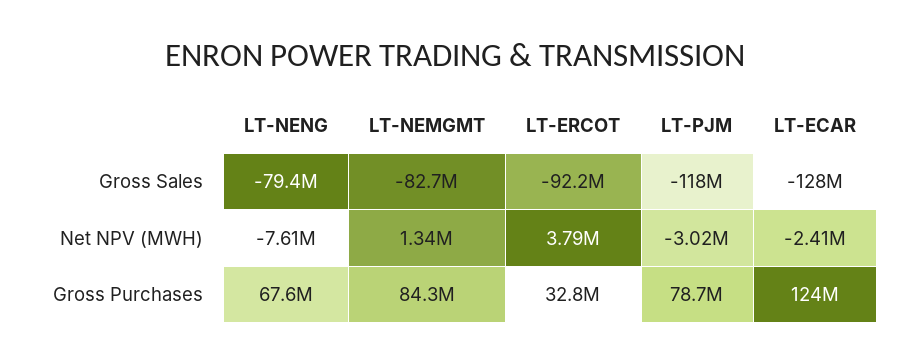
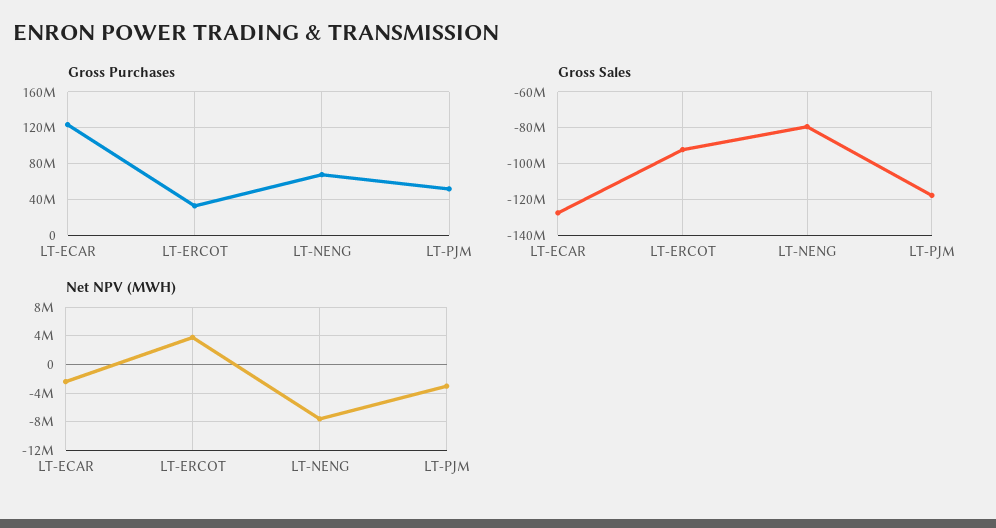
Gross Sales, LT-NEMGMT: -82700000 -> none
Net NPV (MWH), LT-NEMGMT: 1340000 -> none
Gross Purchases, LT-NEMGMT: 84300000 -> none
Gross Purchases, LT-PJM: 78700000 -> 50000000

